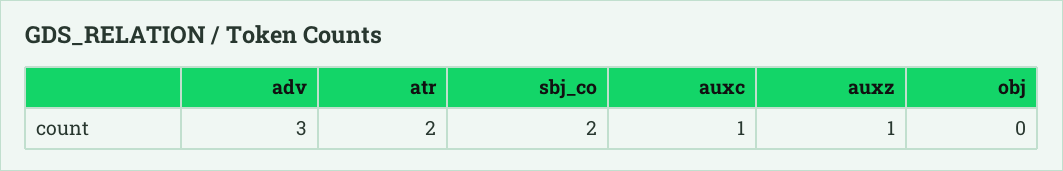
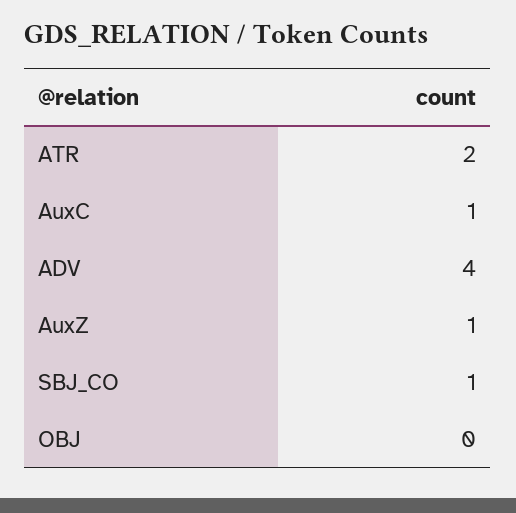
adv: 3 -> 4
sbj_co: 2 -> 1

